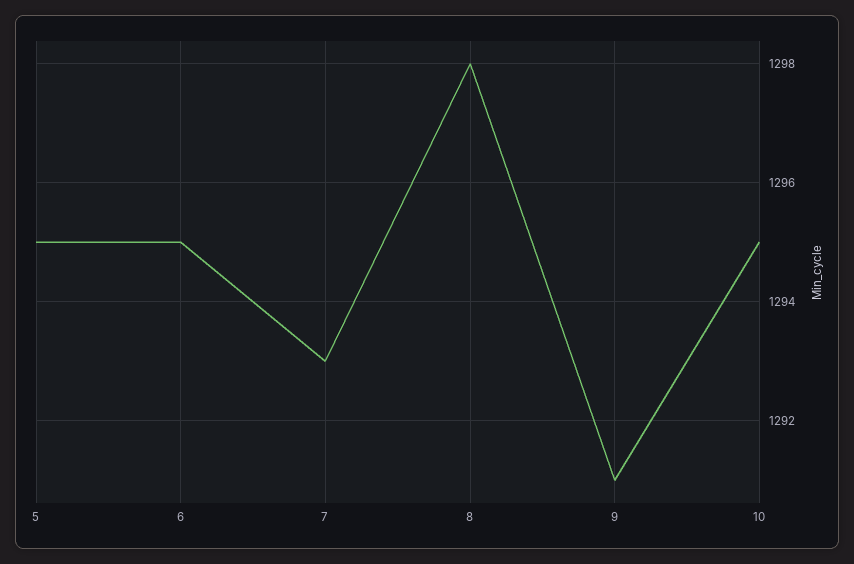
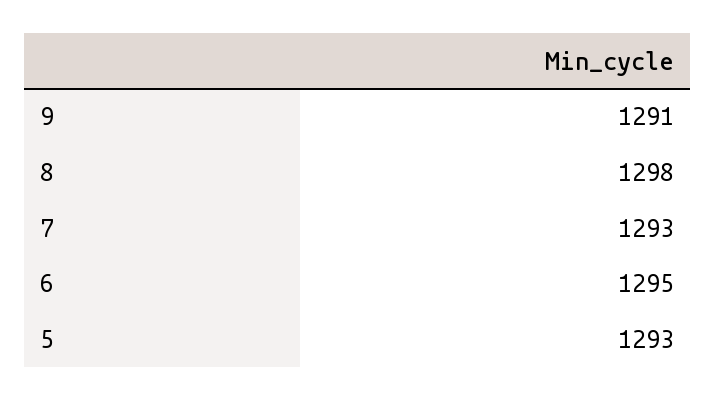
5: 1295 -> 1293
10: 1295 -> none

